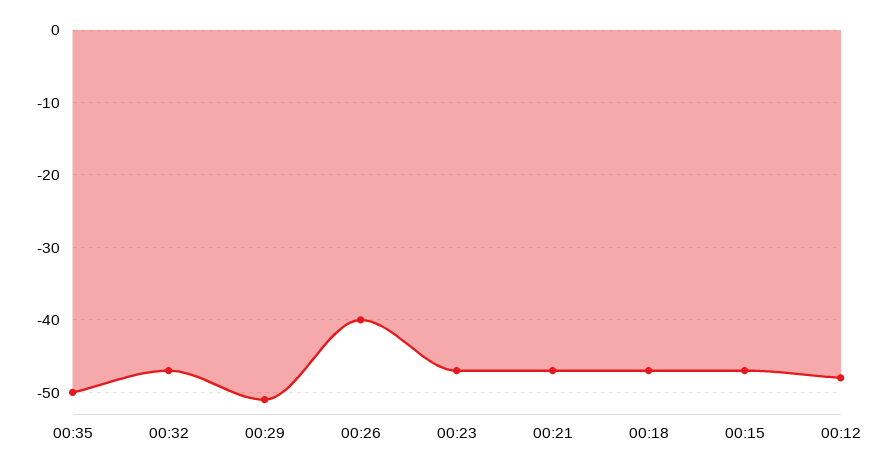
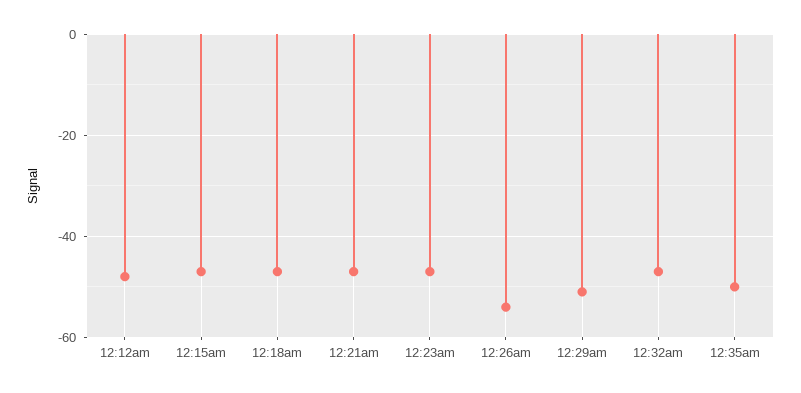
00:26: -40 -> -55

